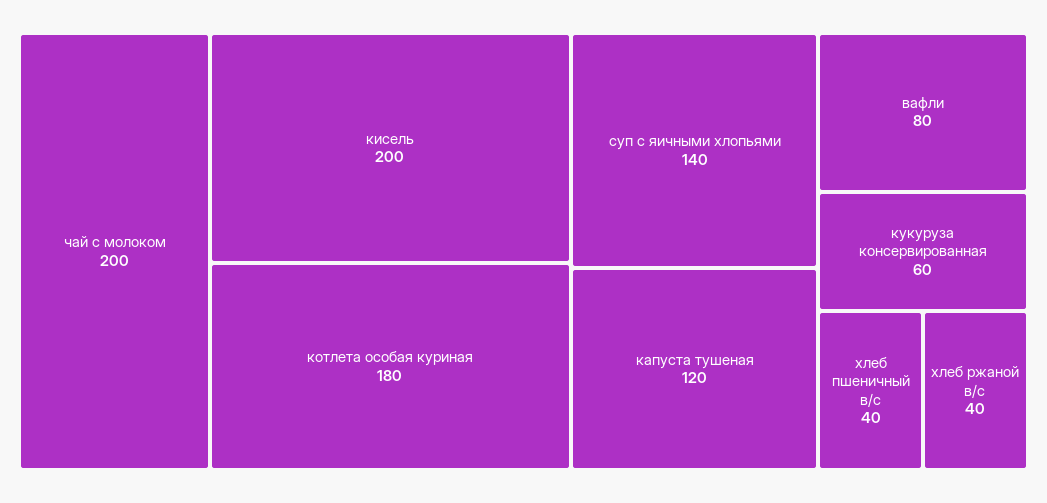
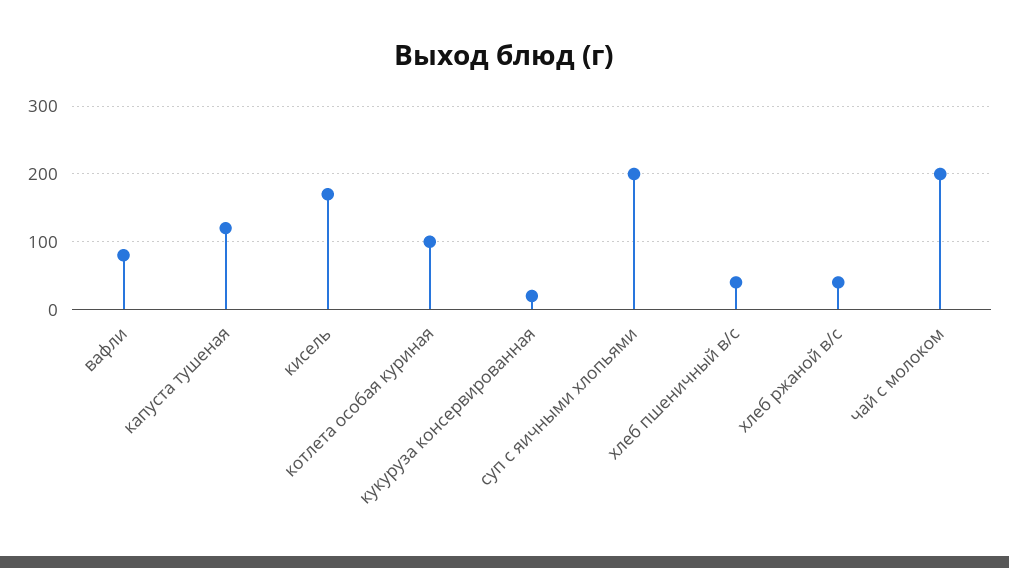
кисель: 200 -> 170
котлета особая куриная: 180 -> 100
суп с яичными хлопьями: 140 -> 200
кукуруза консервированная: 60 -> 20

